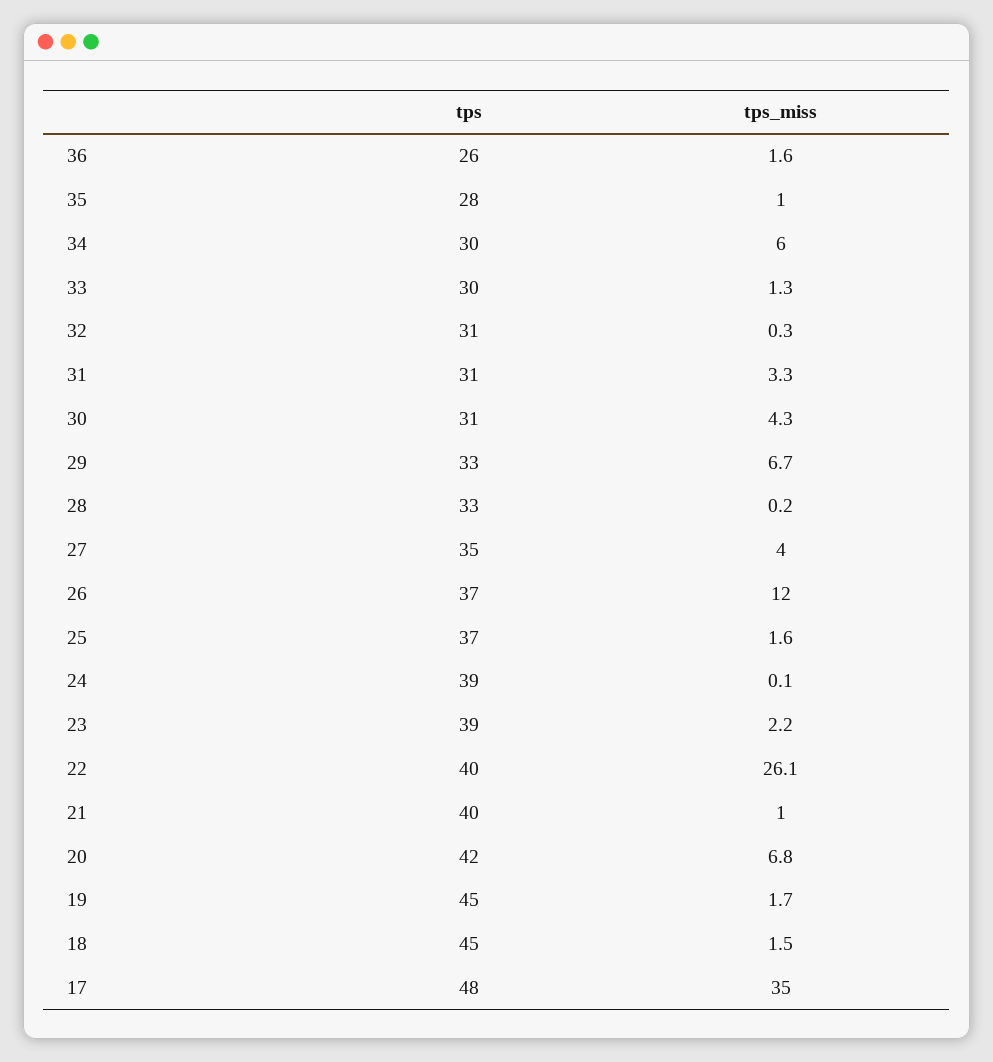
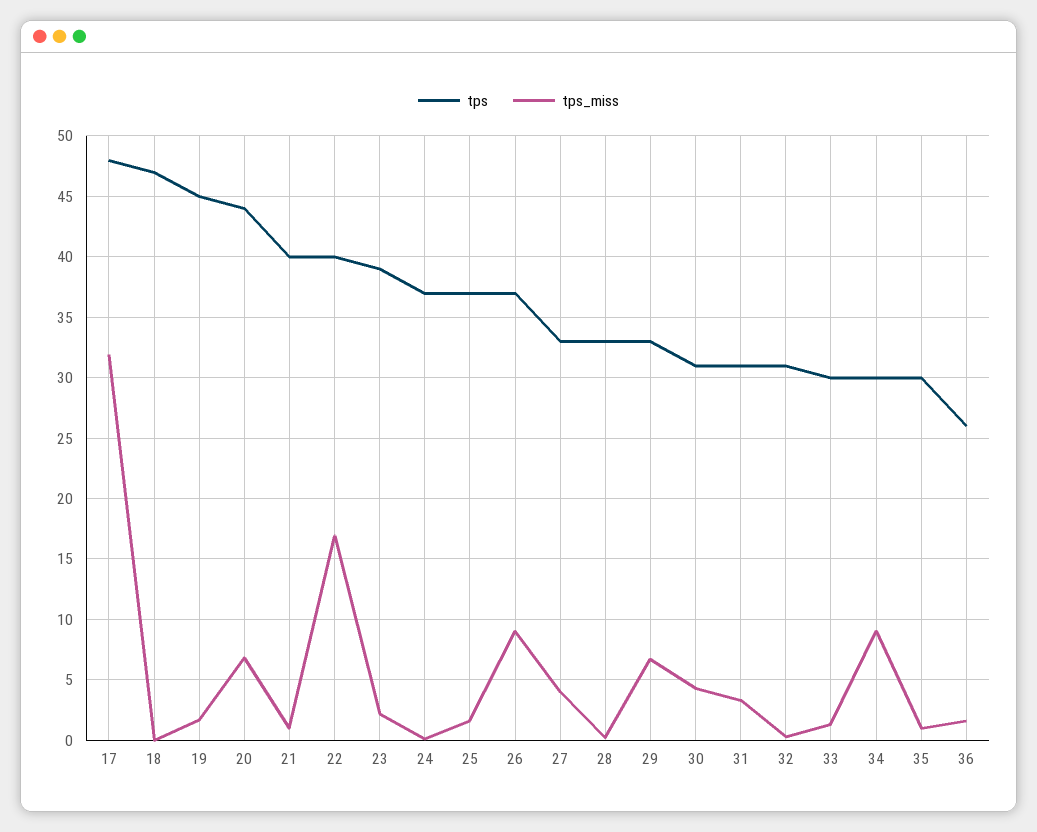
tps, 35: 28 -> 30
tps_miss, 34: 6 -> 9
tps, 27: 35 -> 33
tps_miss, 26: 12 -> 9
tps, 24: 39 -> 37
tps_miss, 22: 26.1 -> 17
tps, 20: 42 -> 44
tps, 18: 45 -> 47
tps_miss, 18: 1.5 -> 0
tps_miss, 17: 35 -> 32

